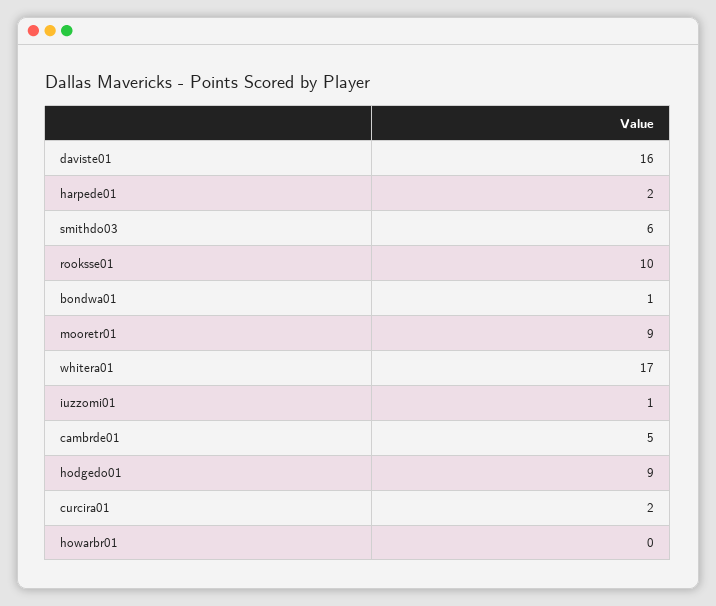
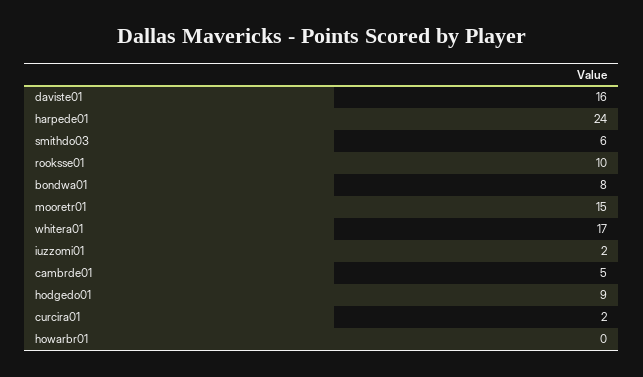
harpede01: 2 -> 24
bondwa01: 1 -> 8
mooretr01: 9 -> 15
iuzzomi01: 1 -> 2

